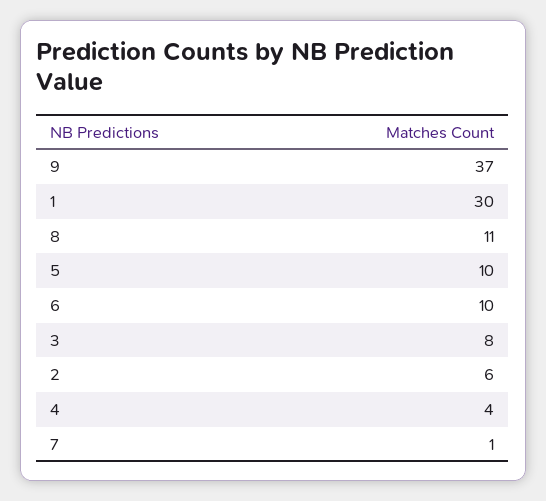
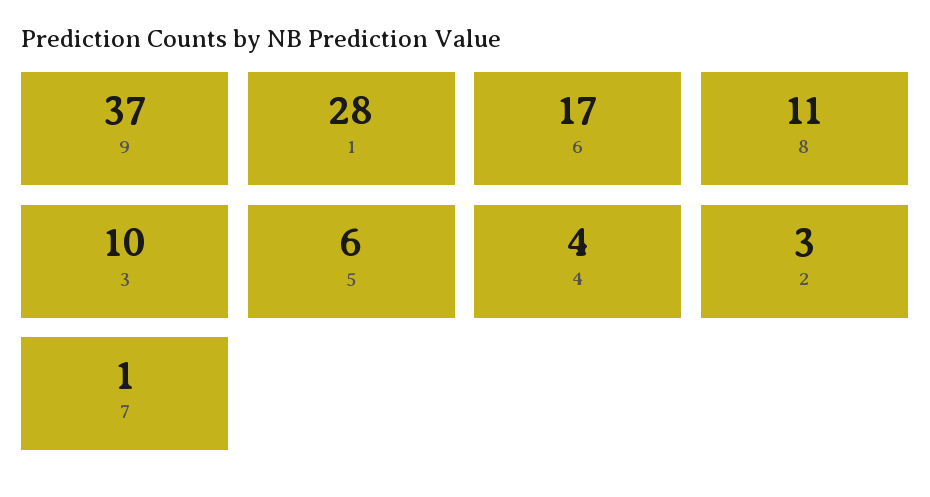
1: 30 -> 28
5: 10 -> 6
6: 10 -> 17
3: 8 -> 10
2: 6 -> 3

